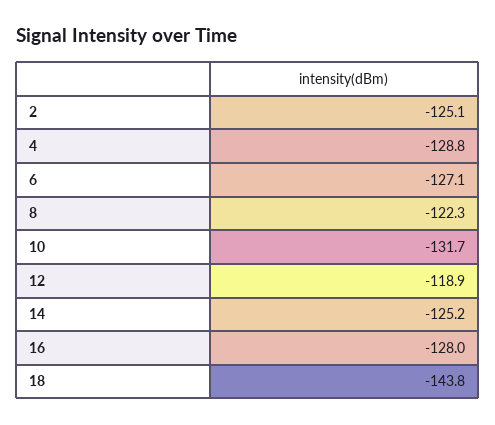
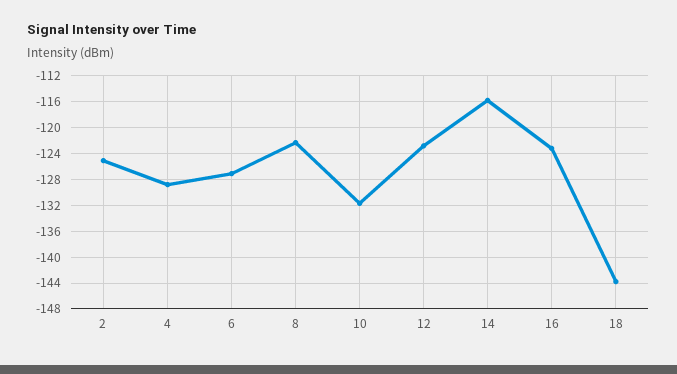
12: -118.9 -> -123
14: -125.2 -> -116
16: -128 -> -123

